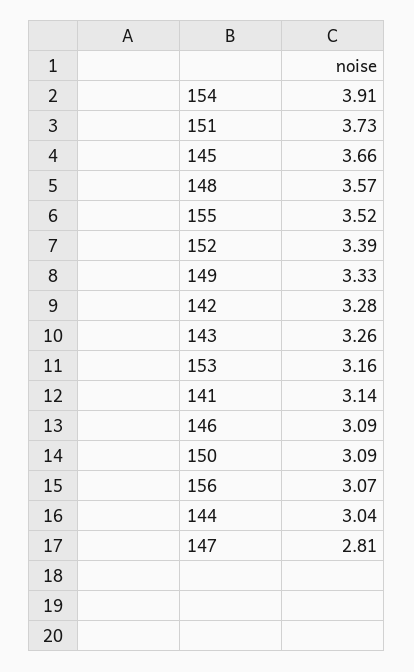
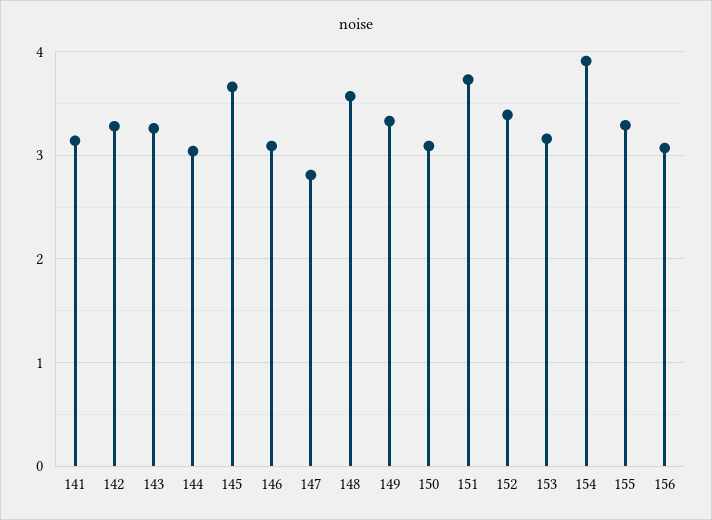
155: 3.52 -> 3.3

